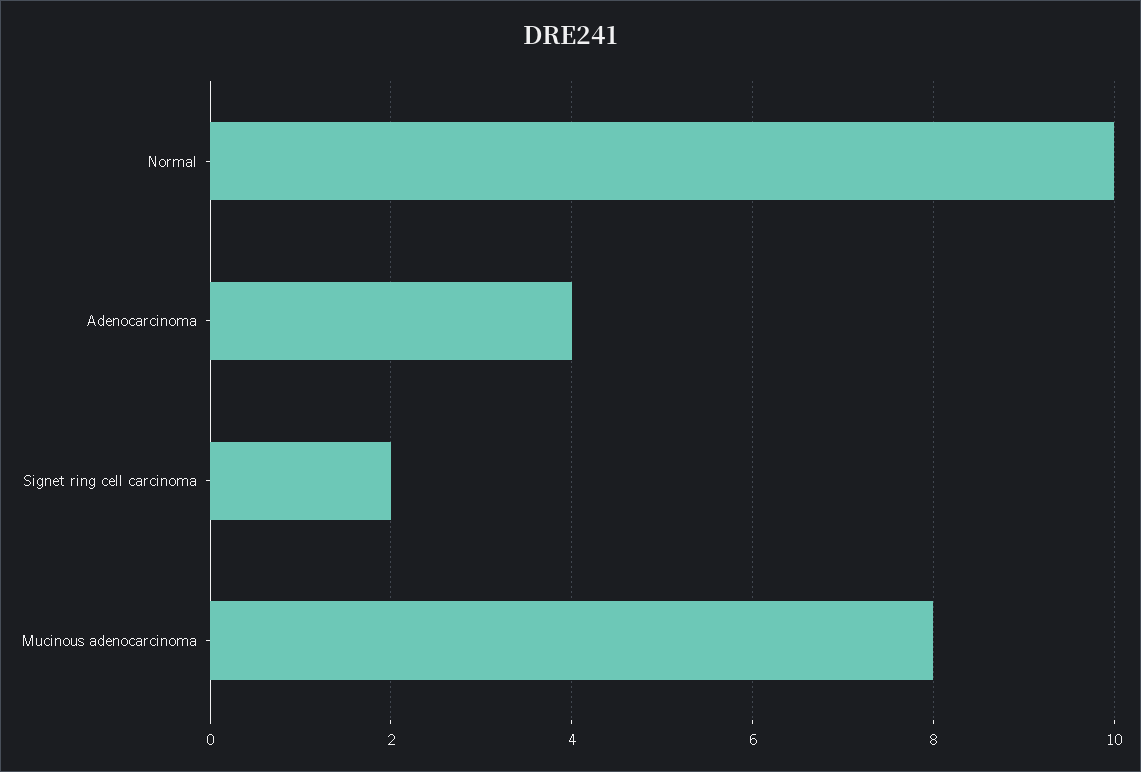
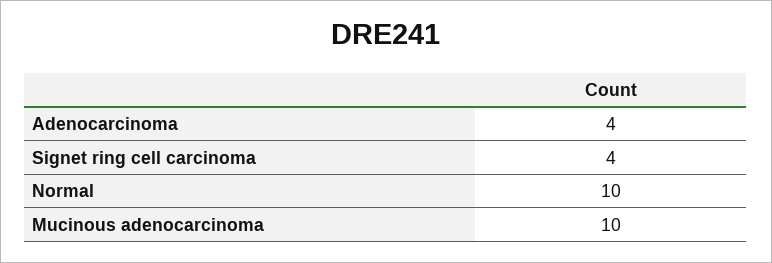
Signet ring cell carcinoma: 2 -> 4
Mucinous adenocarcinoma: 8 -> 10

